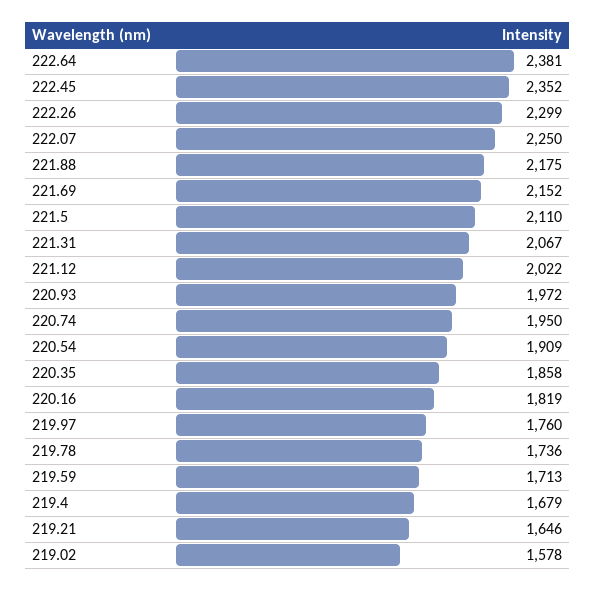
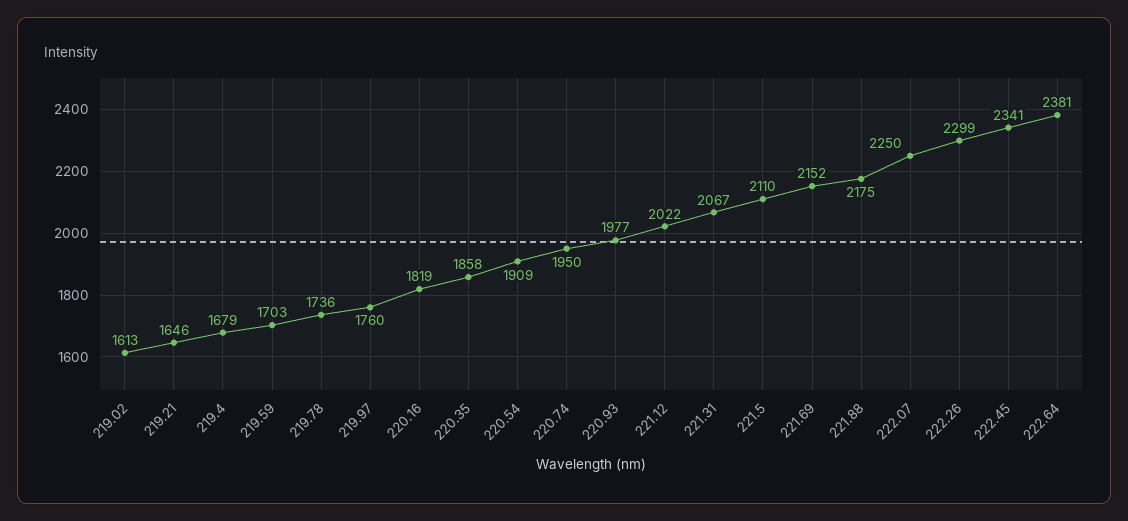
222.45: 2352 -> 2341
220.93: 1972 -> 1977
219.59: 1713 -> 1703
219.02: 1578 -> 1613

